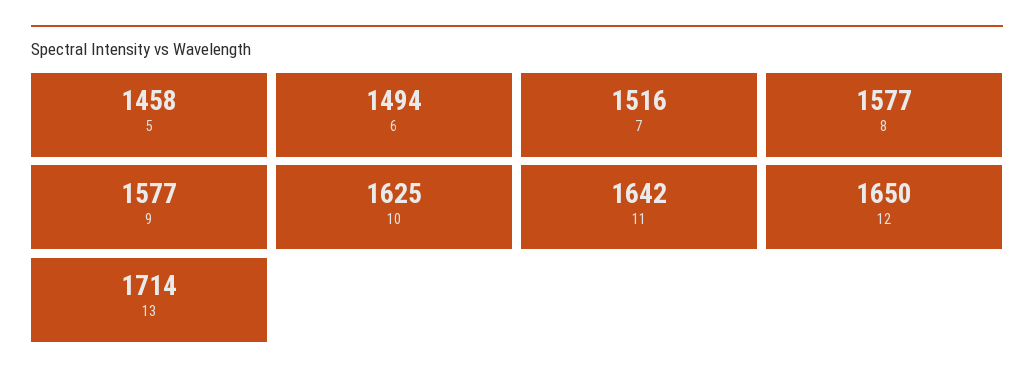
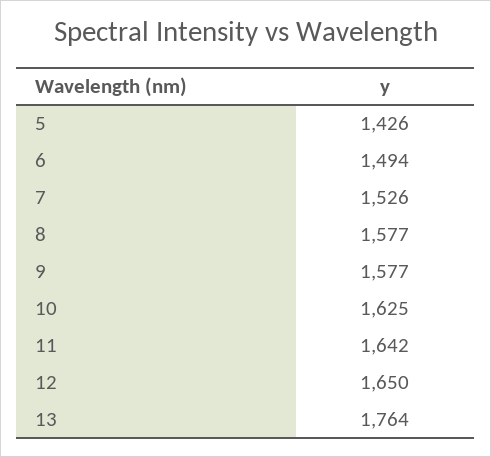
5: 1458 -> 1426
7: 1516 -> 1526
13: 1714 -> 1764

